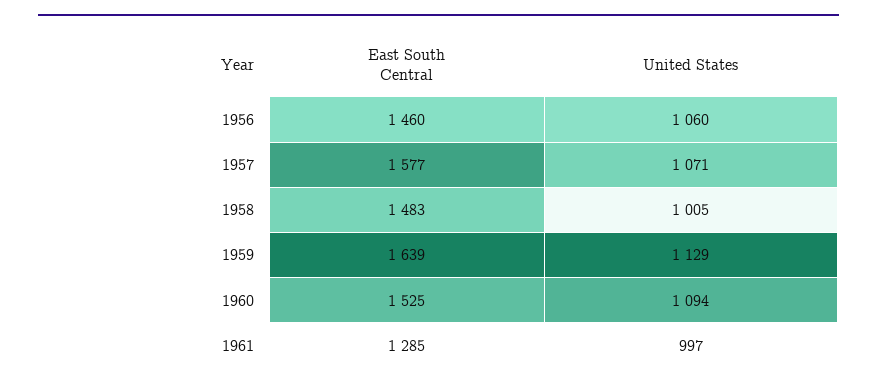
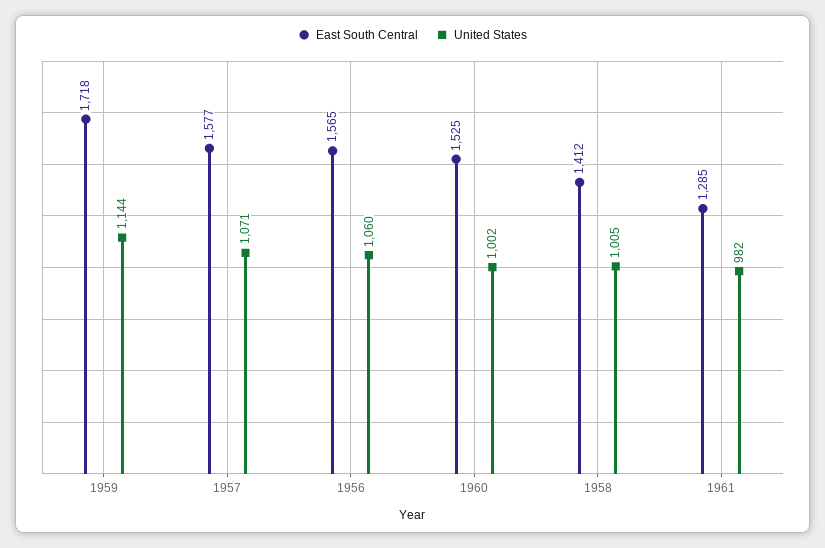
East South Central, 1956: 1460 -> 1565
East South Central, 1958: 1483 -> 1412
East South Central, 1959: 1639 -> 1718
United States, 1959: 1129 -> 1144
United States, 1960: 1094 -> 1002
United States, 1961: 997 -> 982

